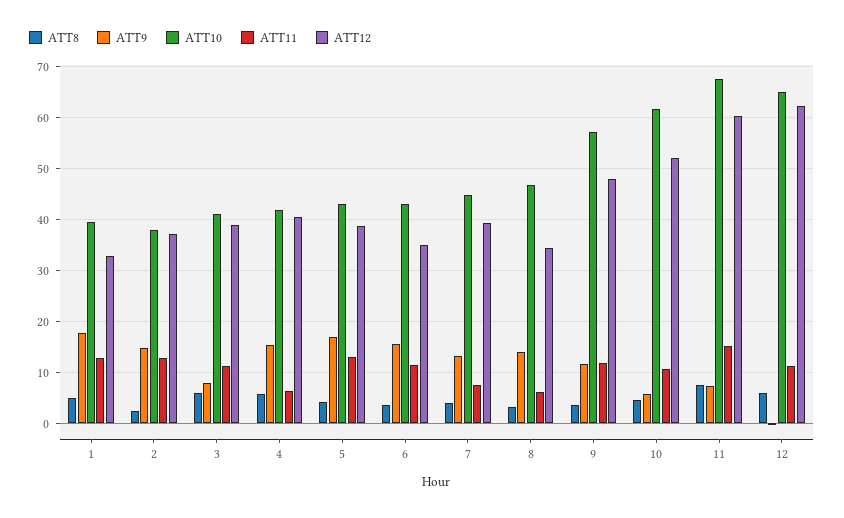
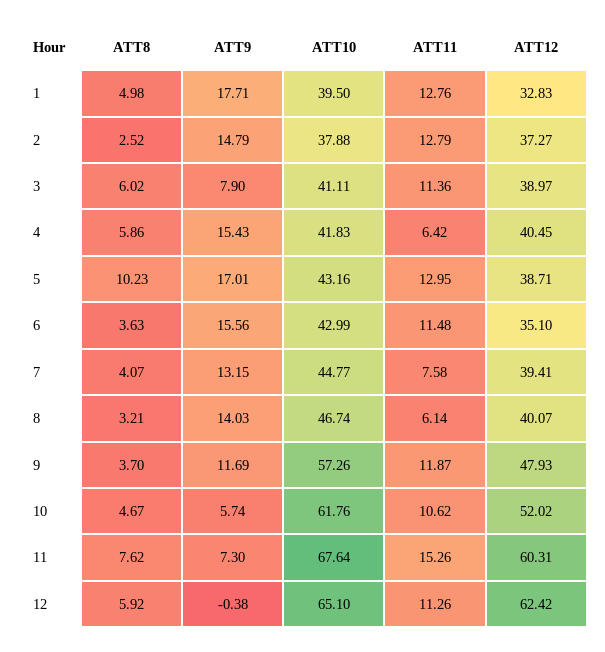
ATT8, 5: 4 -> 10.23
ATT12, 8: 34 -> 40.07

